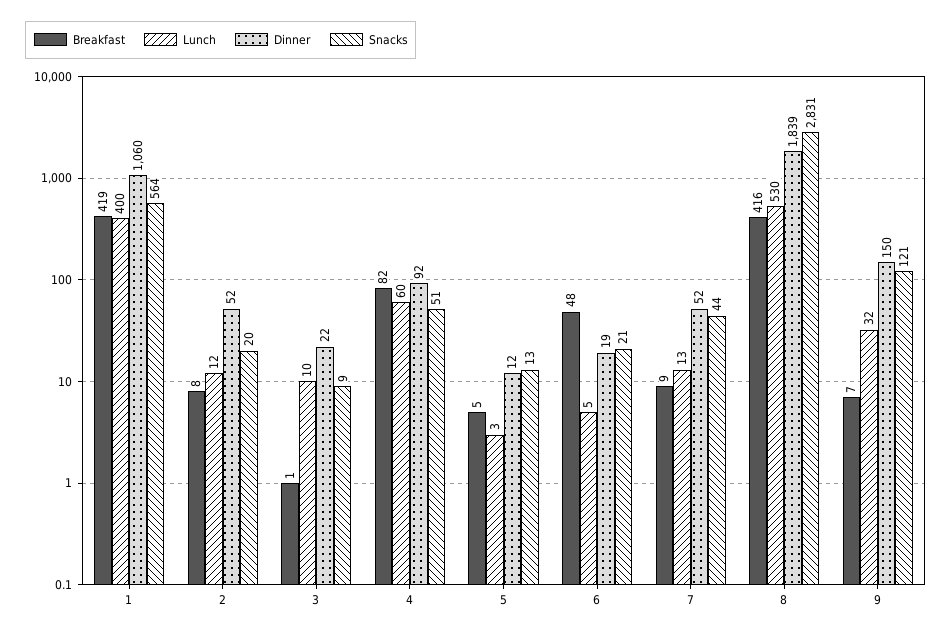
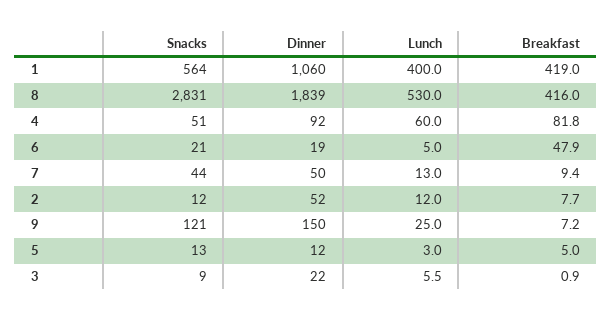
Snacks, 2: 20 -> 12
Lunch, 3: 10 -> 5.5
Dinner, 7: 52 -> 50
Lunch, 9: 32 -> 25

